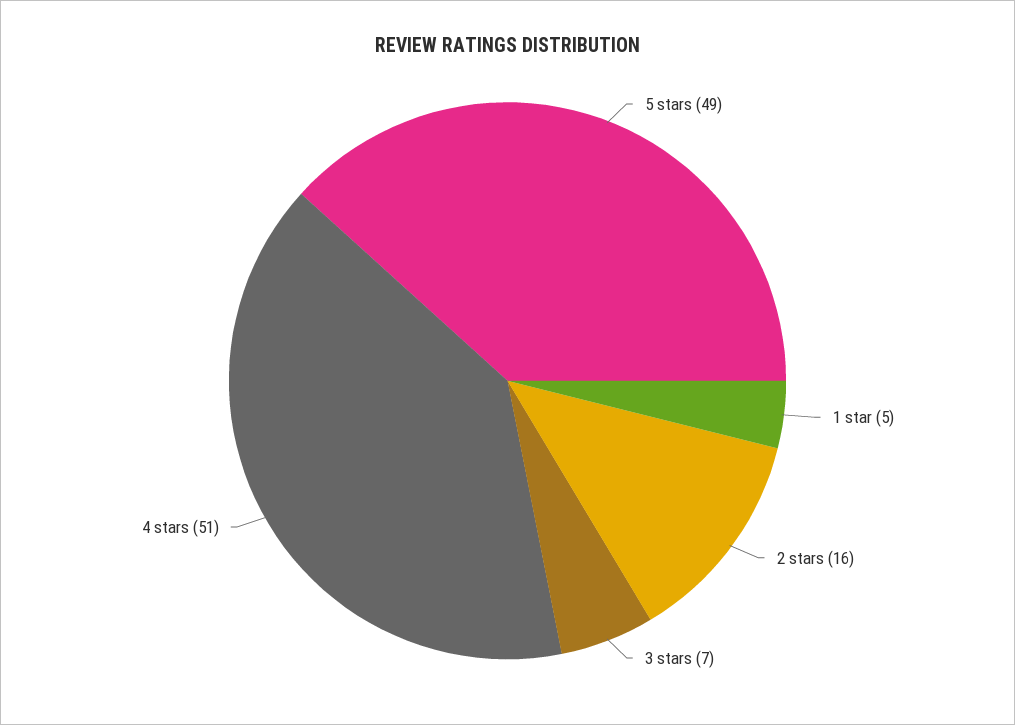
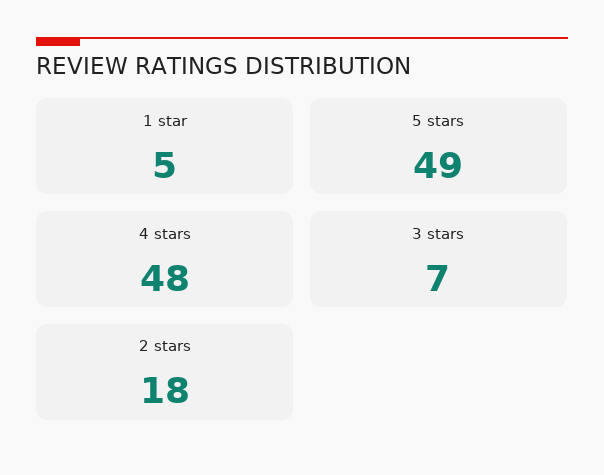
2 stars: 16 -> 18
4 stars: 51 -> 48

